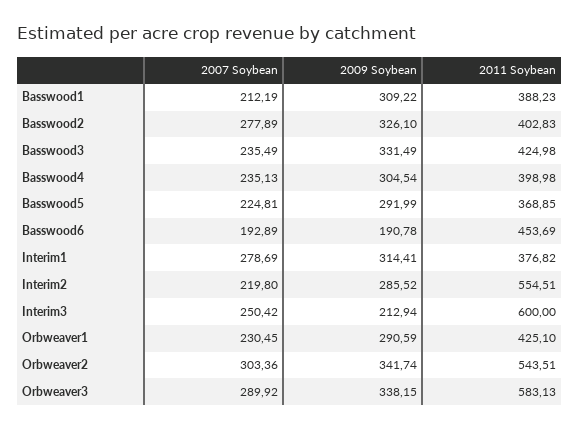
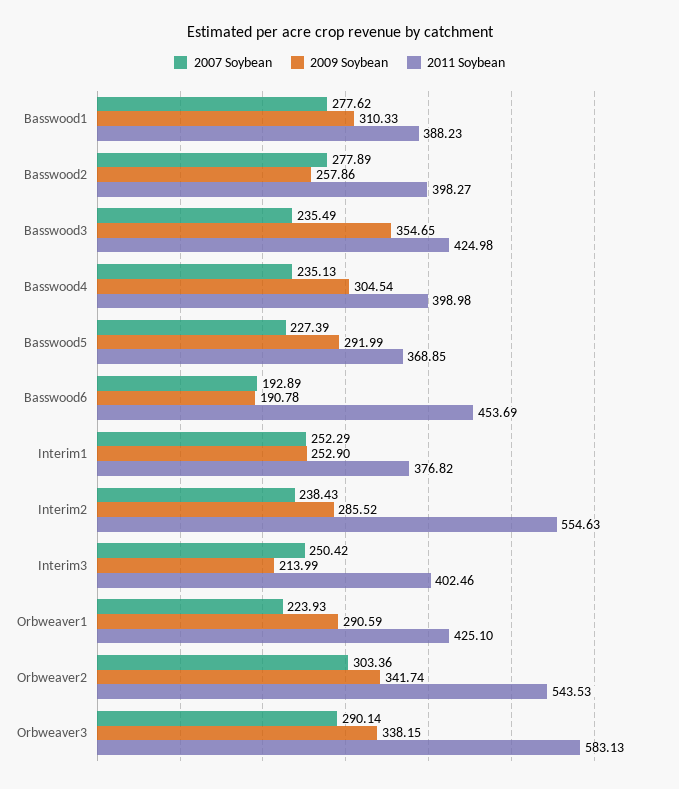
2007 Soybean, Basswood1: 212.19 -> 277.62
2009 Soybean, Basswood1: 309.22 -> 310.33
2009 Soybean, Basswood2: 326.1 -> 257.86
2011 Soybean, Basswood2: 402.83 -> 398.27
2009 Soybean, Basswood3: 331.49 -> 354.65
2007 Soybean, Basswood5: 224.81 -> 227.39
2007 Soybean, Interim1: 278.69 -> 252.29
2009 Soybean, Interim1: 314.41 -> 252.9
2007 Soybean, Interim2: 219.8 -> 238.43
2011 Soybean, Interim2: 554.51 -> 554.63
2009 Soybean, Interim3: 212.94 -> 213.99
2011 Soybean, Interim3: 600 -> 402.46
2007 Soybean, Orbweaver1: 230.45 -> 223.93
2011 Soybean, Orbweaver2: 543.51 -> 543.53
2007 Soybean, Orbweaver3: 289.92 -> 290.14

